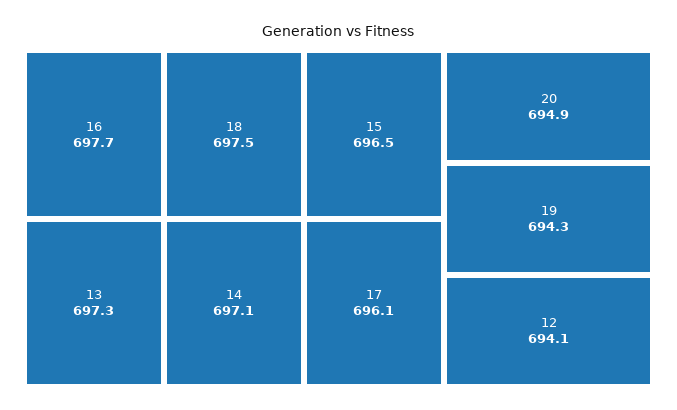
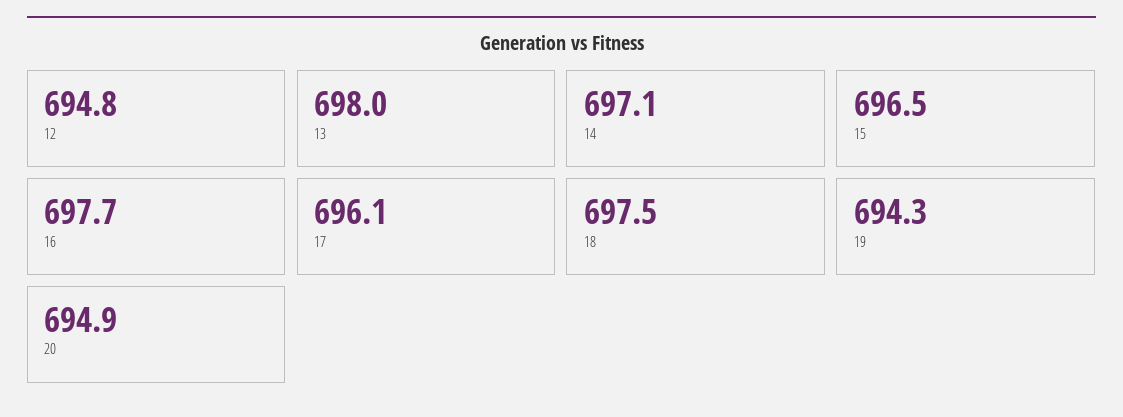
13: 697.3 -> 698
12: 694.1 -> 694.8

